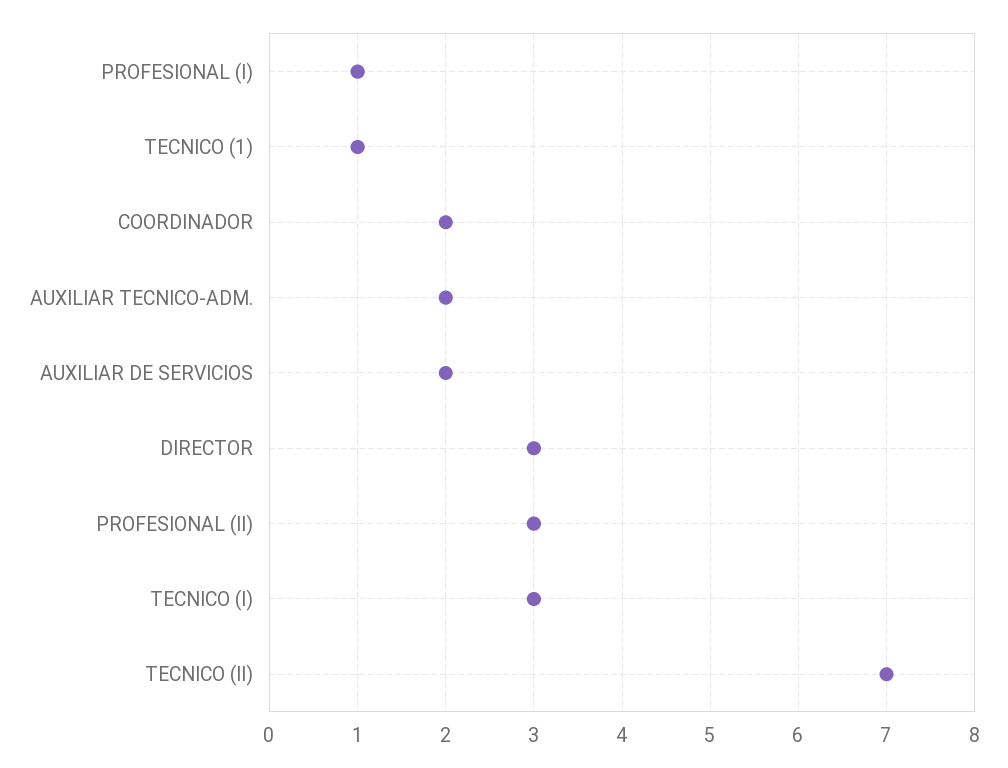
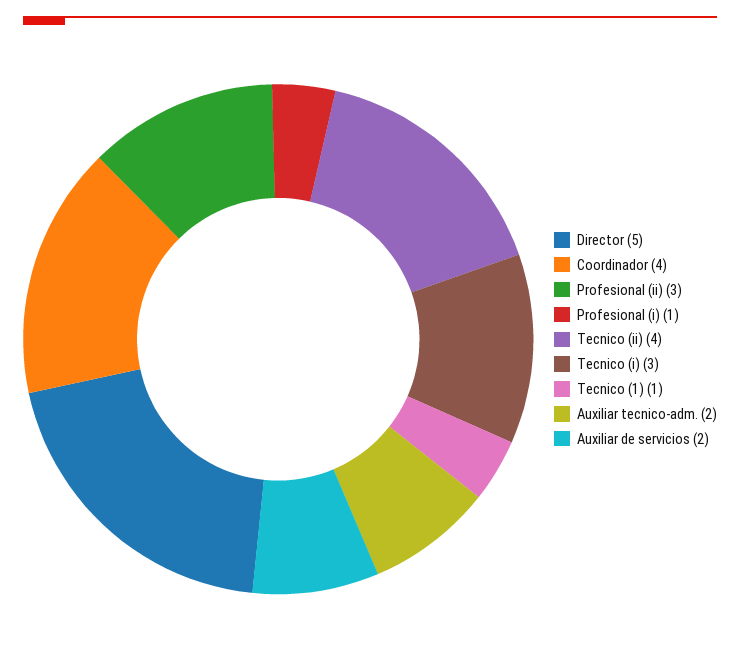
COORDINADOR: 2 -> 4
DIRECTOR: 3 -> 5
TECNICO (II): 7 -> 4

